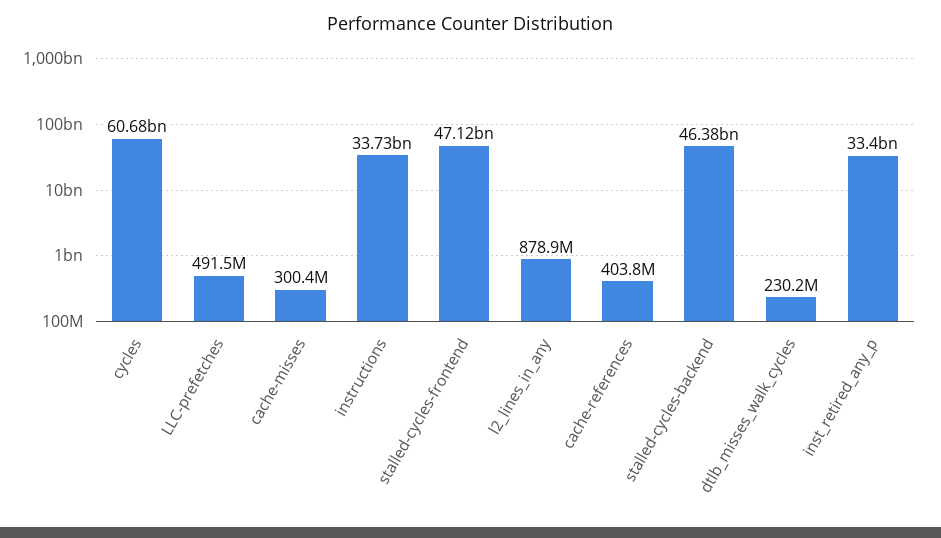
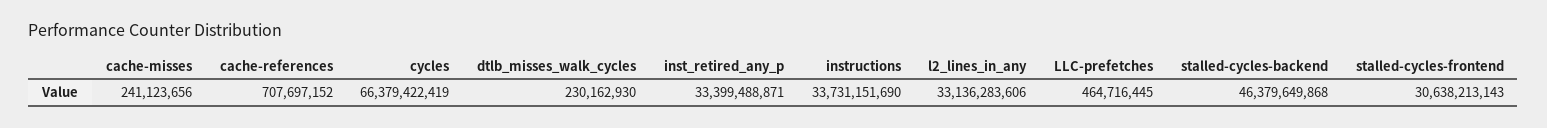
cycles: 60680000000 -> 66379422419
LLC-prefetches: 491500000 -> 464716445
cache-misses: 300400000 -> 241123656
stalled-cycles-frontend: 47120000000 -> 30638213143
l2_lines_in_any: 878900000 -> 33136283606
cache-references: 403800000 -> 707697152

